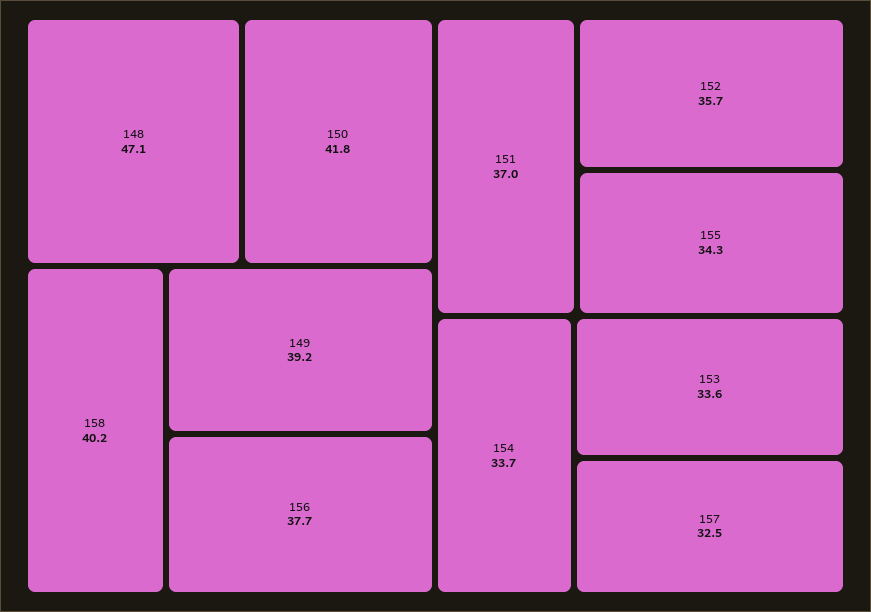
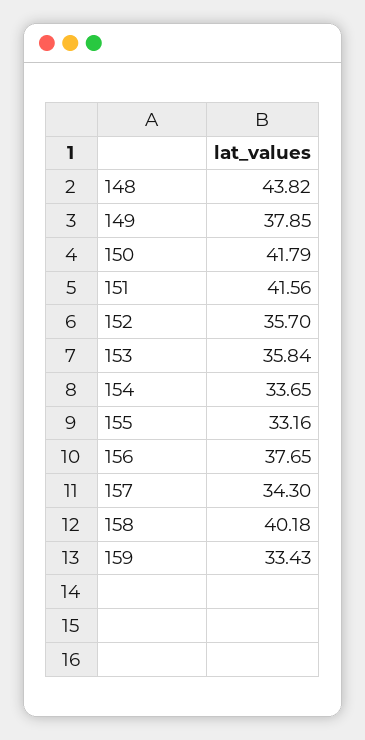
148: 47.1 -> 43.82
149: 39.2 -> 37.85
151: 37 -> 41.56
155: 34.3 -> 33.16
153: 33.6 -> 35.84
157: 32.5 -> 34.3
159: none -> 33.43

